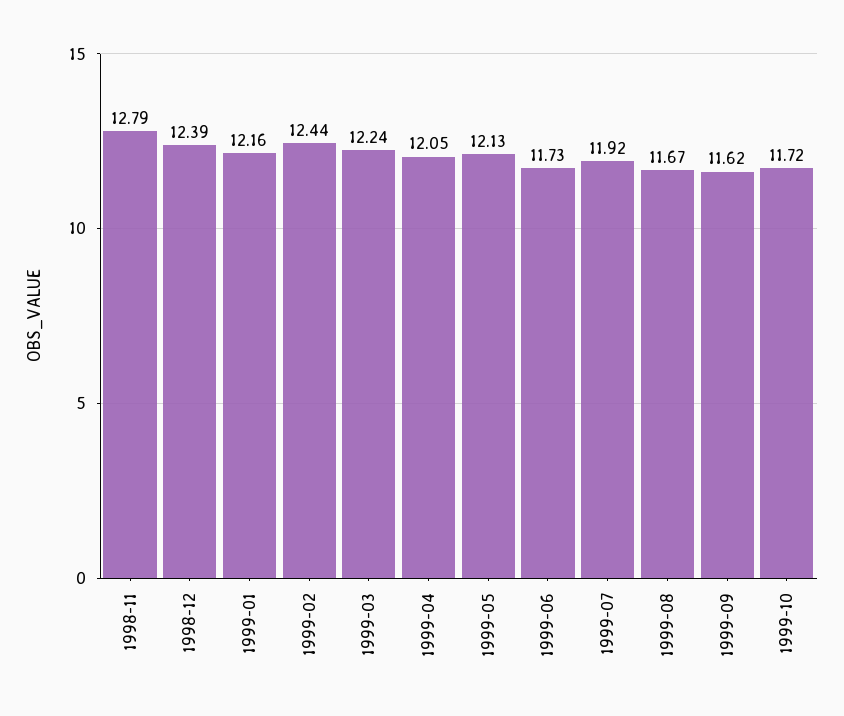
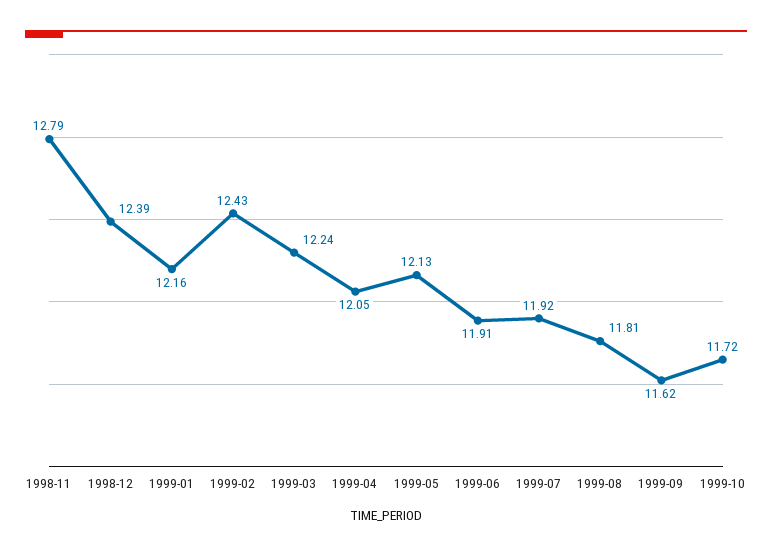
1999-02: 12.44 -> 12.43
1999-06: 11.73 -> 11.91
1999-08: 11.67 -> 11.81

